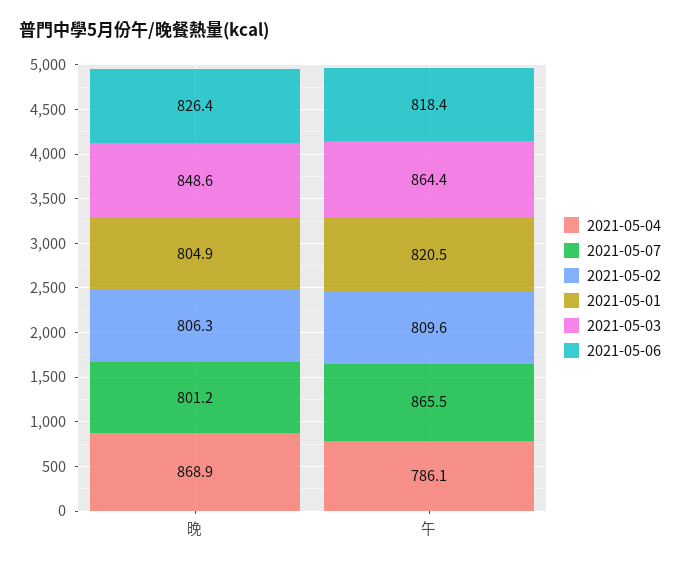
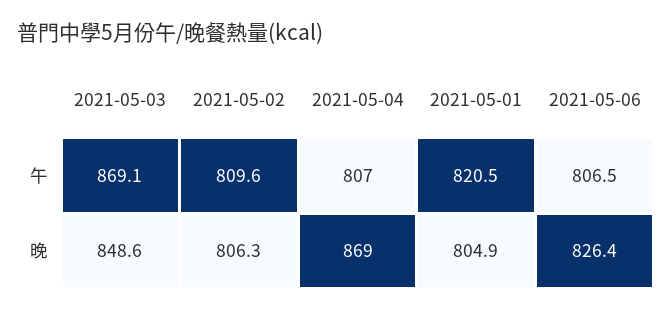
2021-05-07, 晚: 801.2 -> none
2021-05-04, 午: 786.1 -> 807
2021-05-07, 午: 865.5 -> none
2021-05-03, 午: 864.4 -> 869.1
2021-05-06, 午: 818.4 -> 806.5

